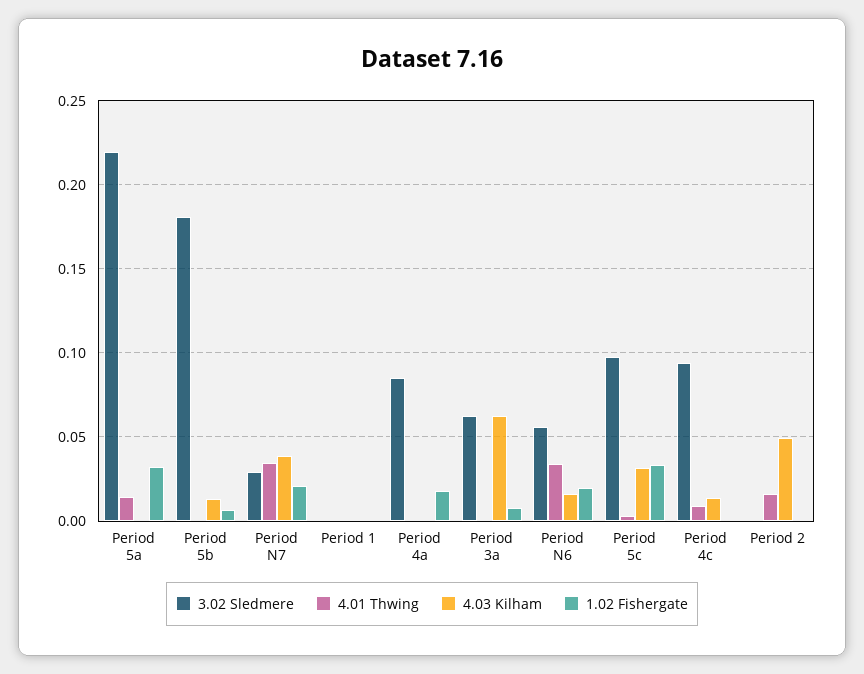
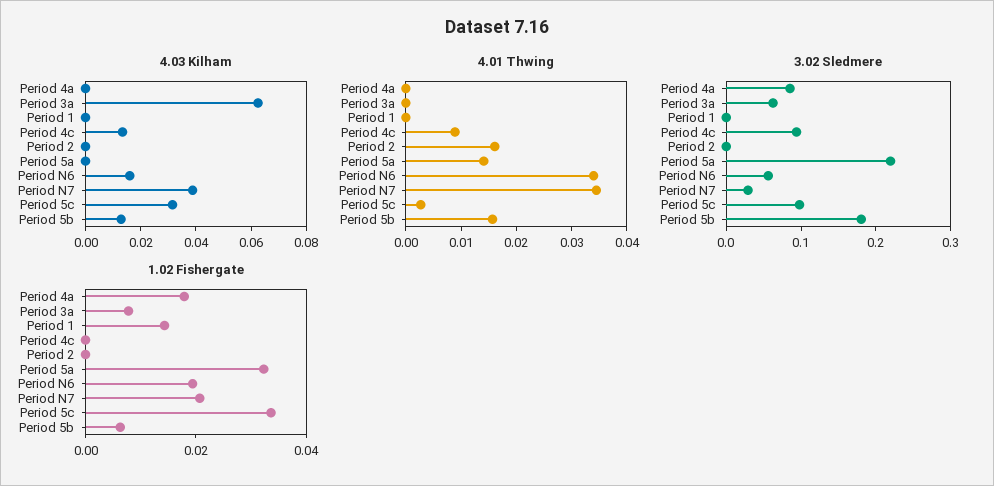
4.01 Thwing, Period 5b: 0 -> 0.016
1.02 Fishergate, Period 1: 0 -> 0.015
4.03 Kilham, Period 2: 0.05 -> 0

